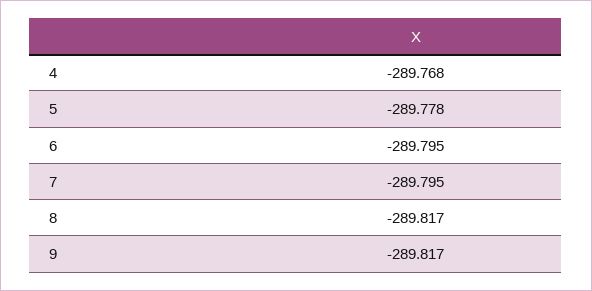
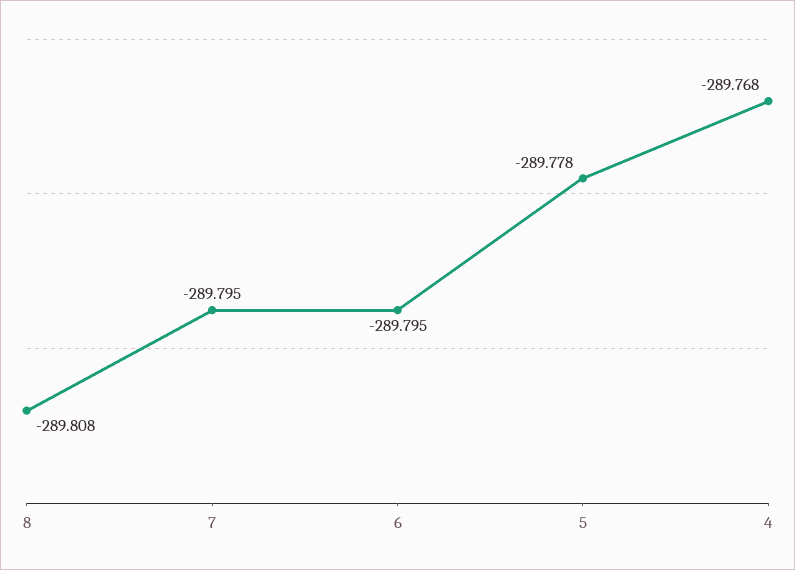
8: -289.817 -> -289.808
9: -289.817 -> none

